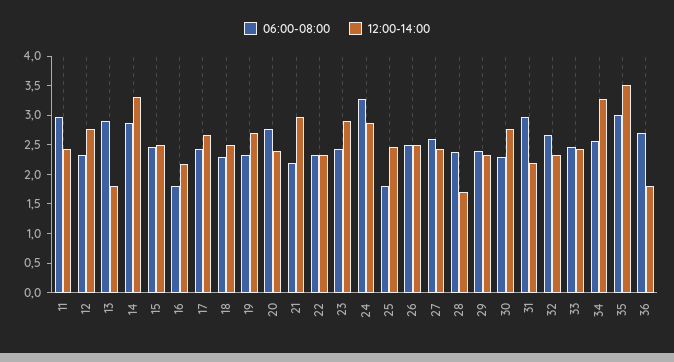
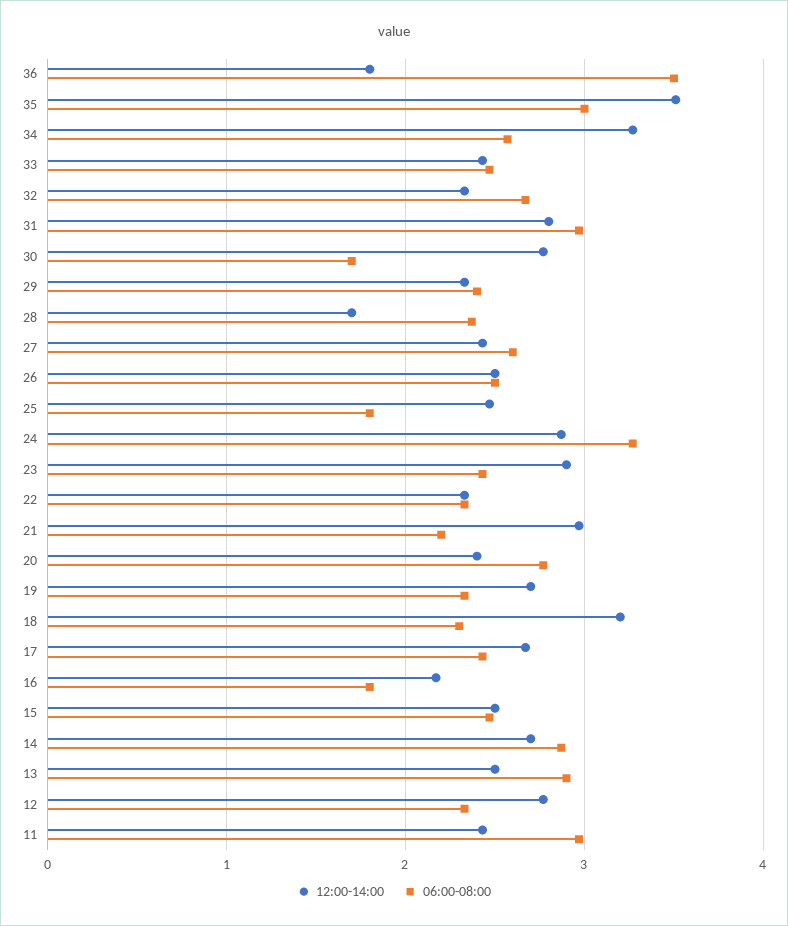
12:00-14:00, 13: 1.75 -> 2.5
12:00-14:00, 14: 3.25 -> 2.7
12:00-14:00, 18: 2.5 -> 3.2
06:00-08:00, 30: 2.25 -> 1.7
12:00-14:00, 31: 2.25 -> 2.8
06:00-08:00, 36: 2.75 -> 3.5

